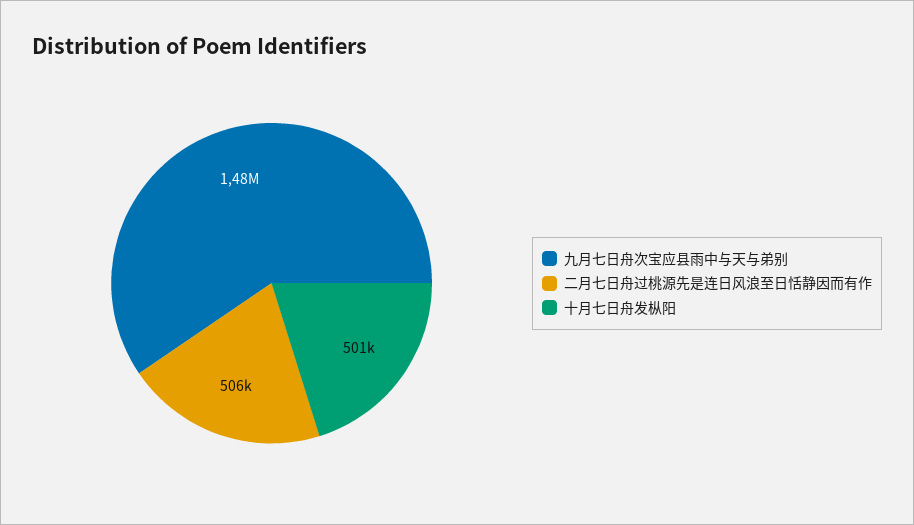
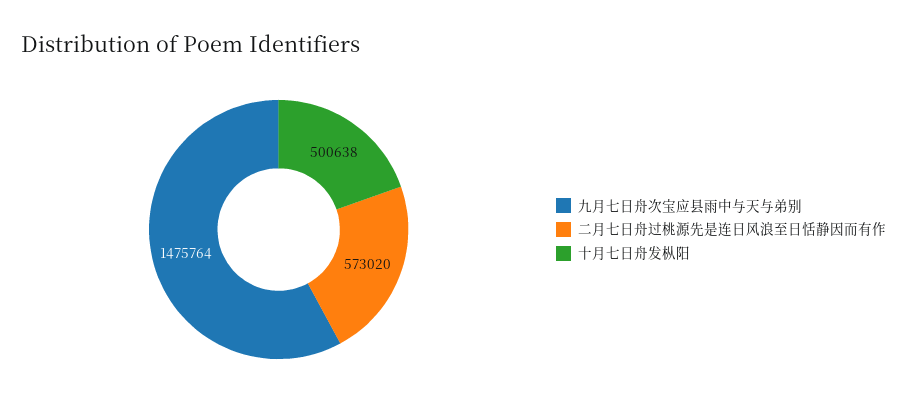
二月七日舟过桃源先是连日风浪至日恬静因而有作: 506000 -> 573020

